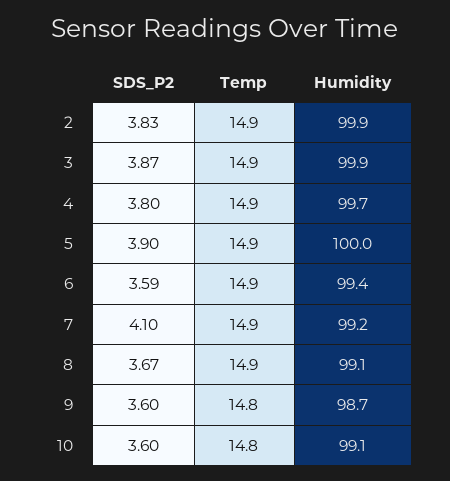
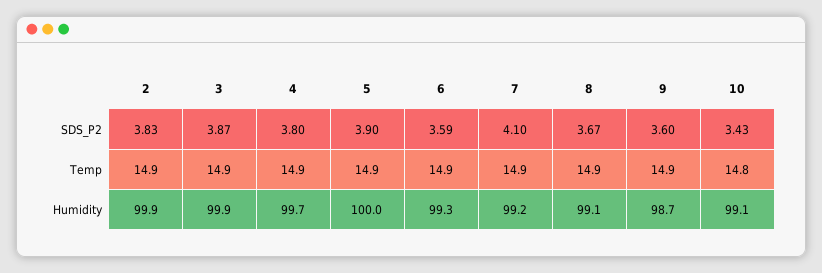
Humidity, 6: 99.4 -> 99.3
Temp, 9: 14.8 -> 14.9
SDS_P2, 10: 3.6 -> 3.43

